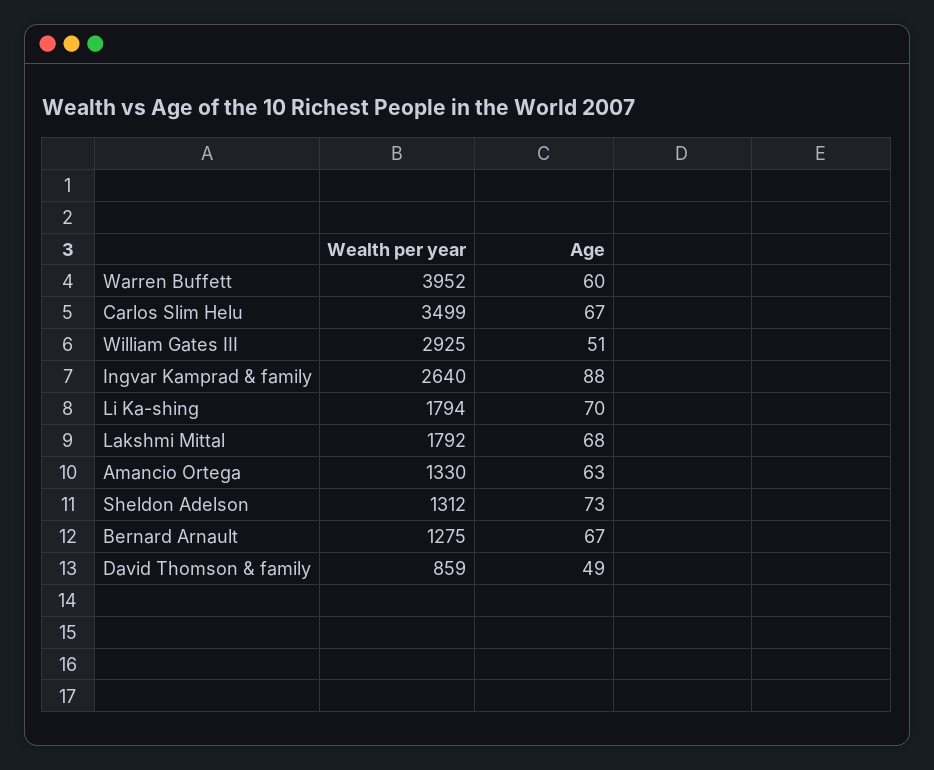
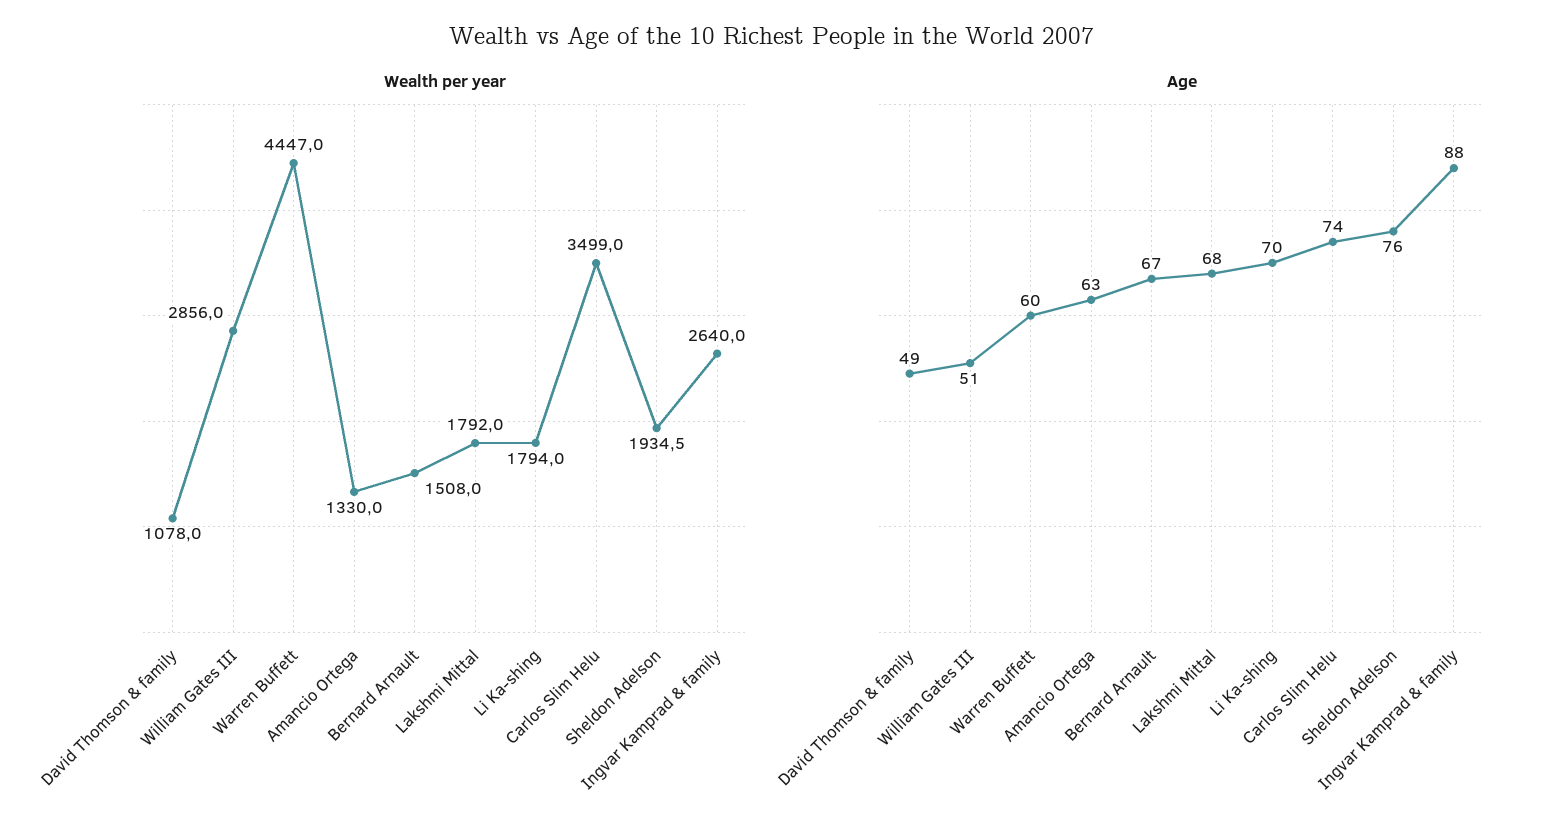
Wealth per year, Warren Buffett: 3952 -> 4447
Age, Carlos Slim Helu: 67 -> 74
Wealth per year, William Gates III: 2925 -> 2856
Wealth per year, Sheldon Adelson: 1312 -> 1934.5
Age, Sheldon Adelson: 73 -> 76
Wealth per year, Bernard Arnault: 1275 -> 1508
Wealth per year, David Thomson & family: 859 -> 1078

